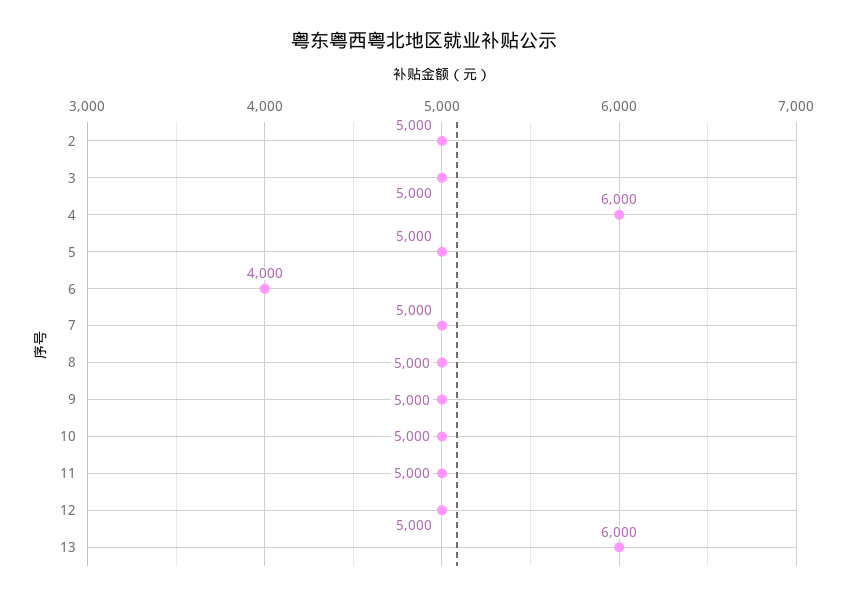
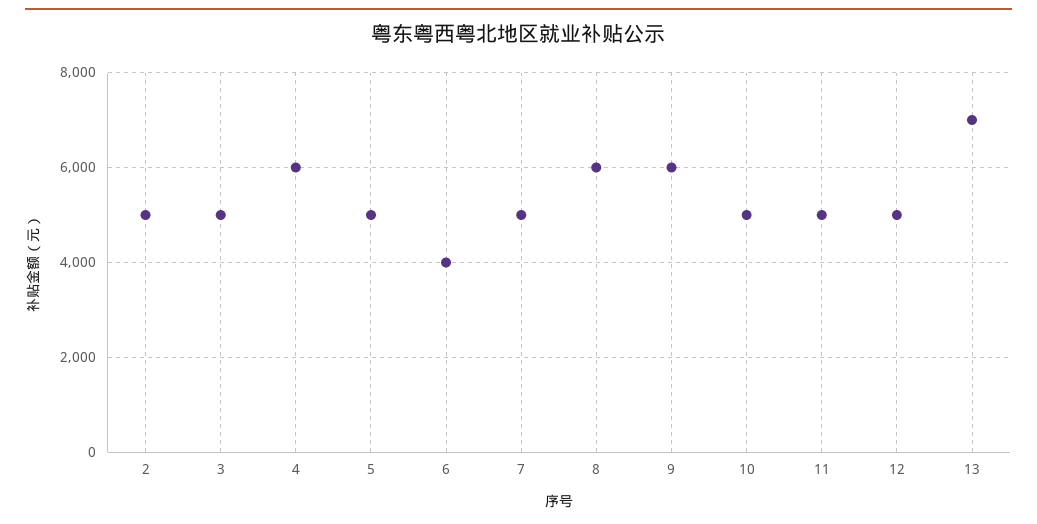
8: 5000 -> 6000
9: 5000 -> 6000
13: 6000 -> 7000

